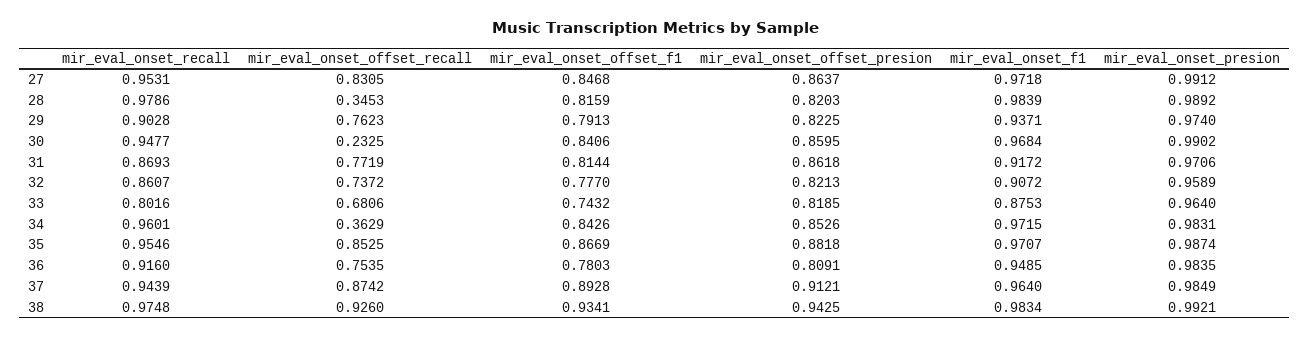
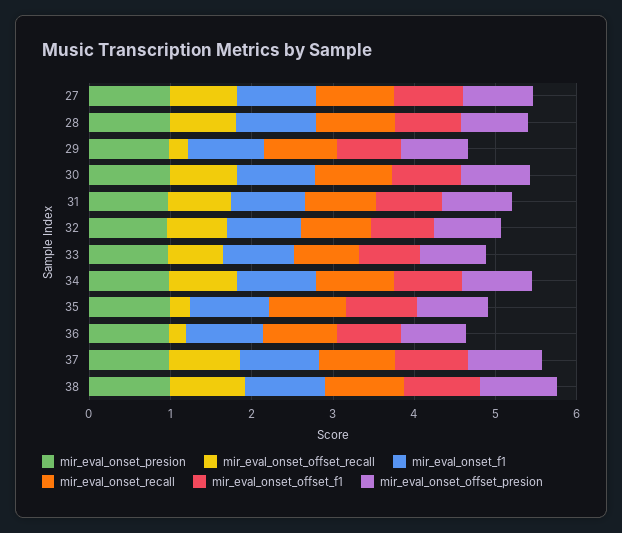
mir_eval_onset_offset_recall, 28: 0.3453 -> 0.8
mir_eval_onset_offset_recall, 29: 0.7623 -> 0.2
mir_eval_onset_offset_recall, 30: 0.2325 -> 0.8
mir_eval_onset_offset_recall, 34: 0.3629 -> 0.8
mir_eval_onset_offset_recall, 35: 0.8525 -> 0.2
mir_eval_onset_offset_recall, 36: 0.7535 -> 0.2

